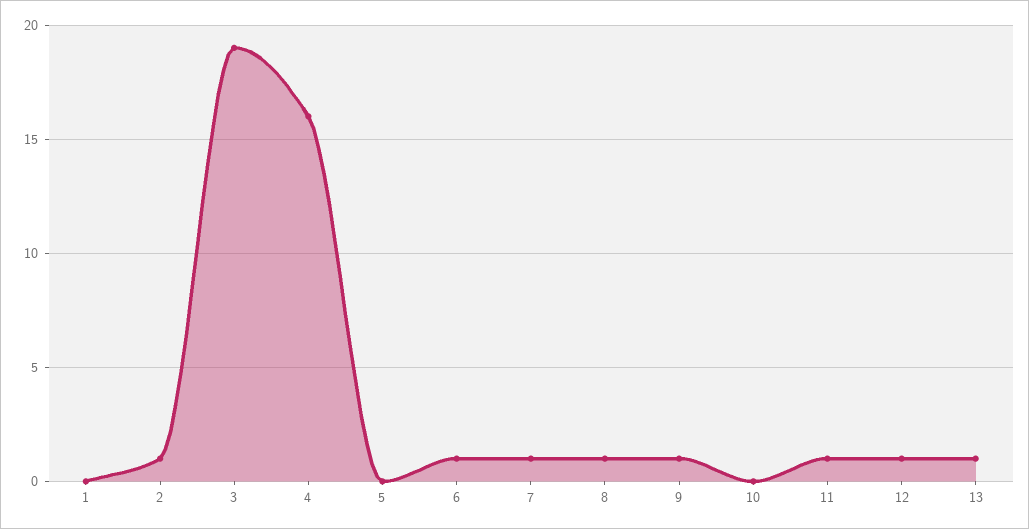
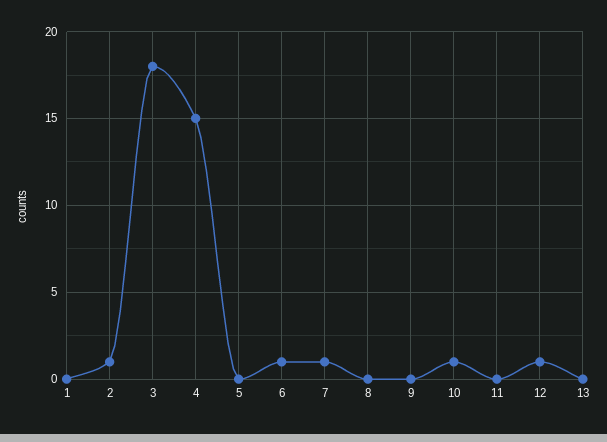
3: 19 -> 18
4: 16 -> 15
8: 1 -> 0
9: 1 -> 0
10: 0 -> 1
11: 1 -> 0
13: 1 -> 0

